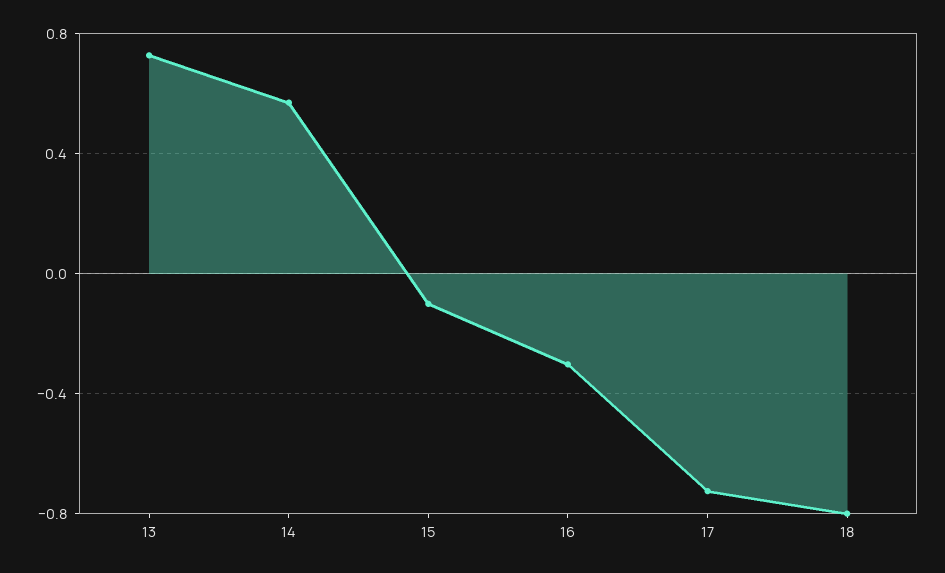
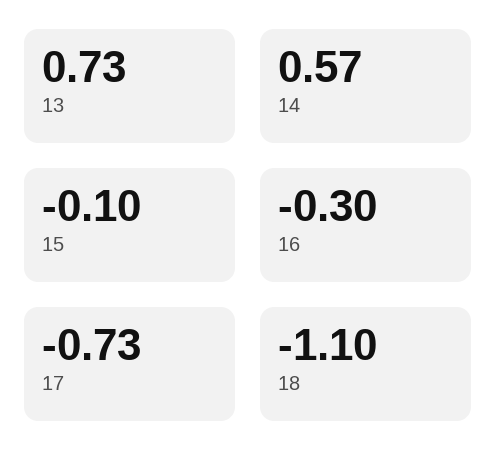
18: -0.8 -> -1.1

